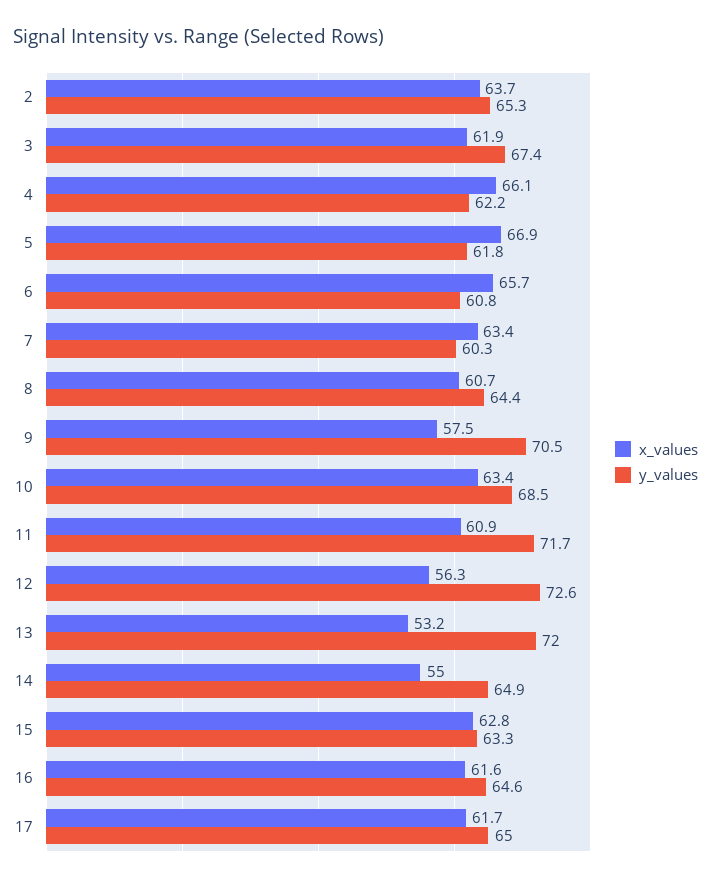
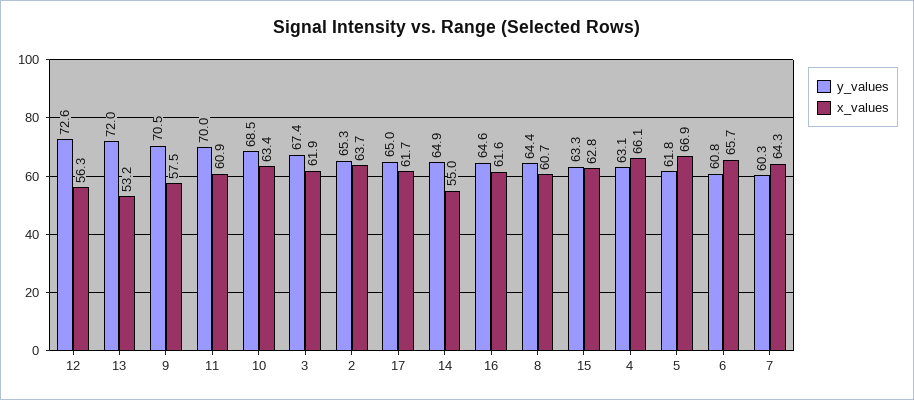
y_values, 4: 62.2 -> 63.1
x_values, 7: 63.4 -> 64.3
y_values, 11: 71.7 -> 70

